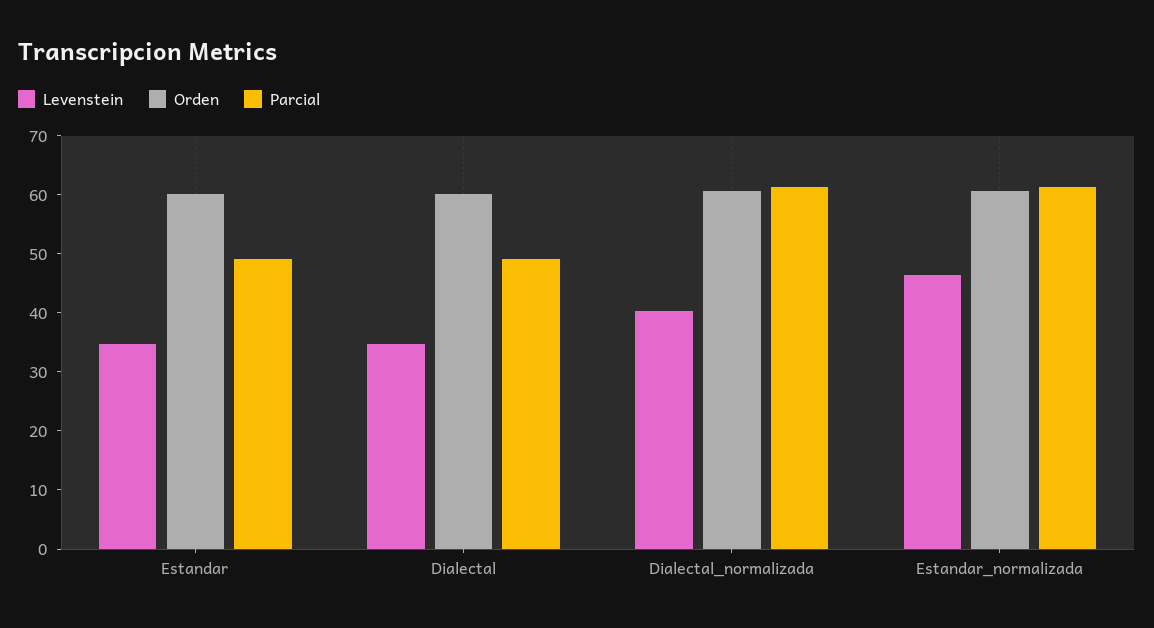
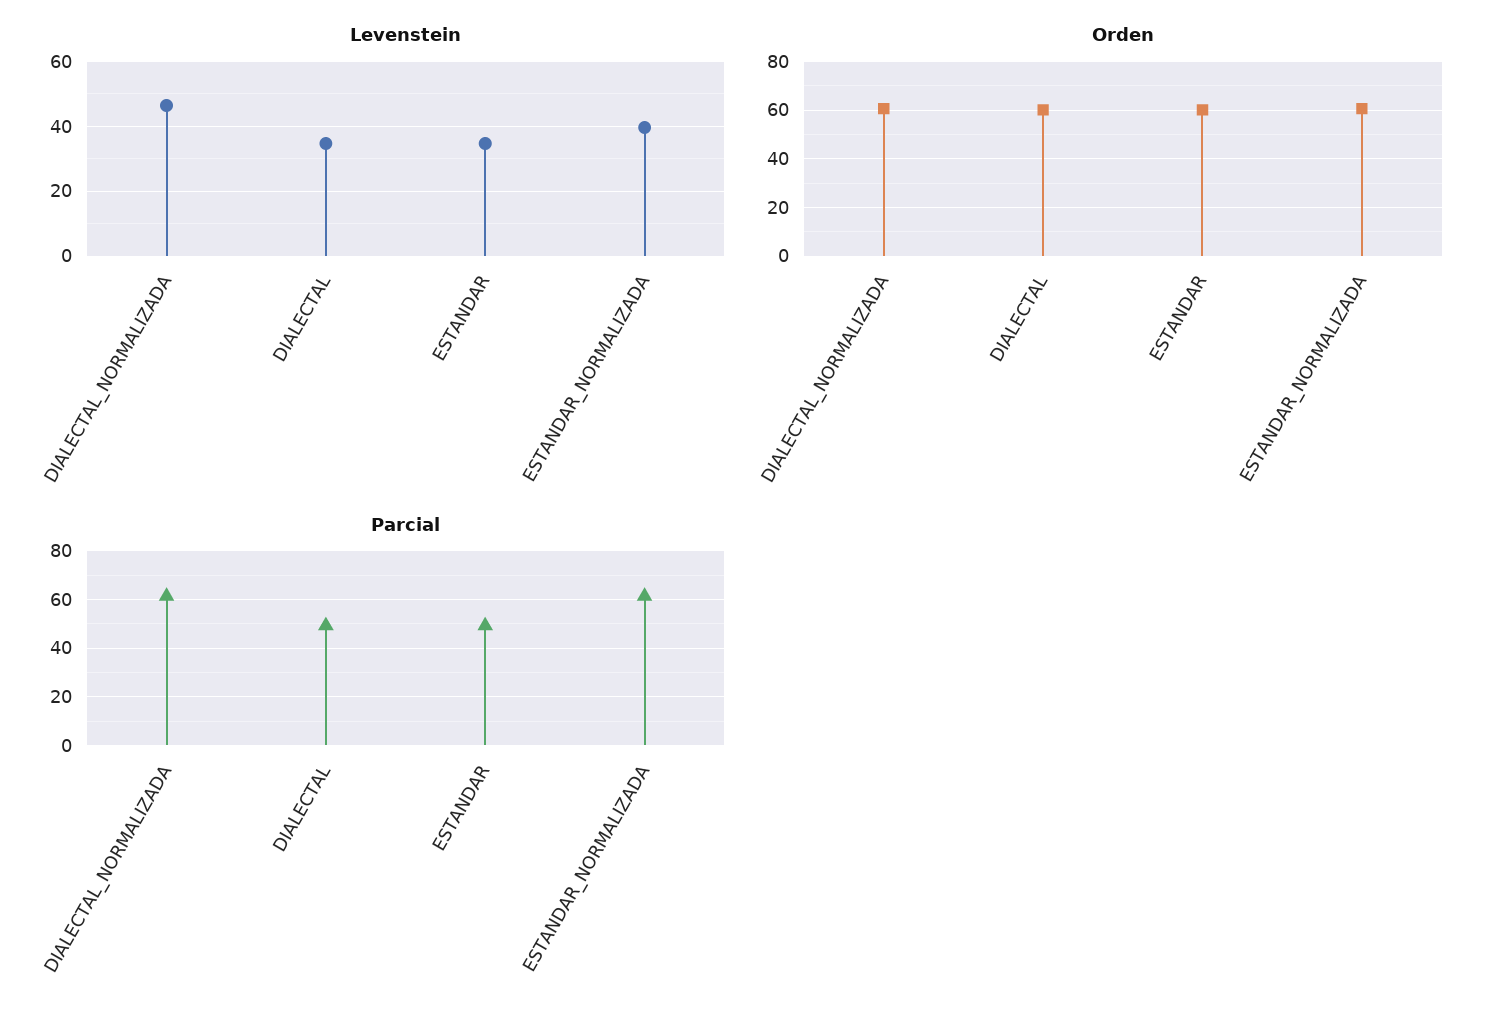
Levenstein, Dialectal_normalizada: 40 -> 46
Levenstein, Estandar_normalizada: 46 -> 40

